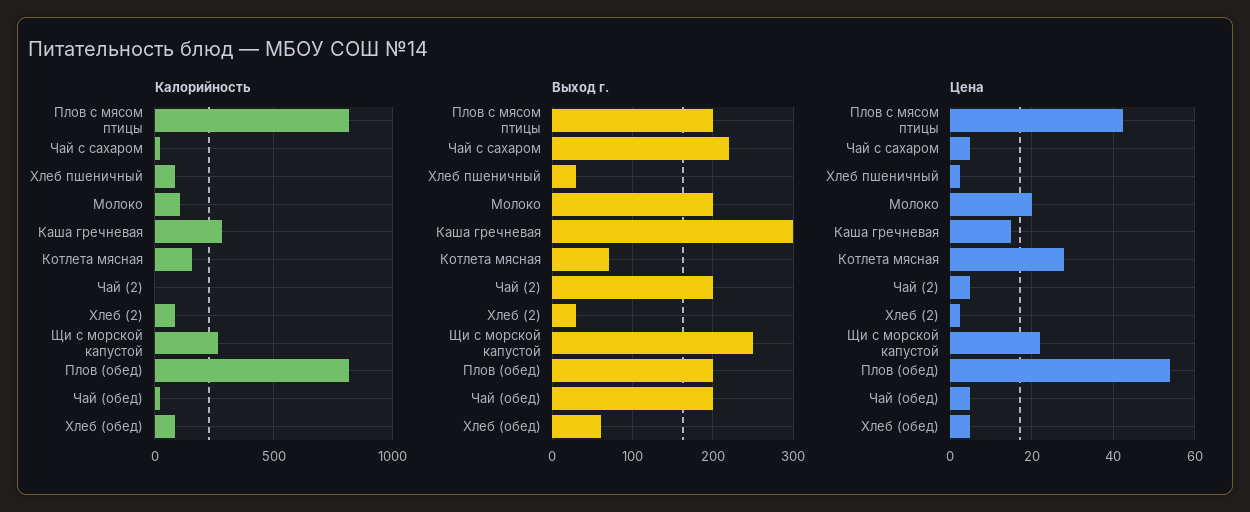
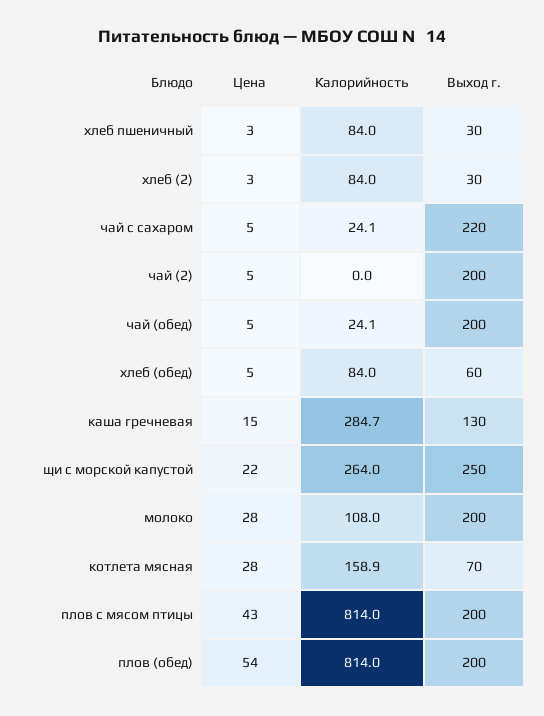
Выход г., Каша гречневая: 300 -> 130
Цена, Молоко: 20 -> 28

